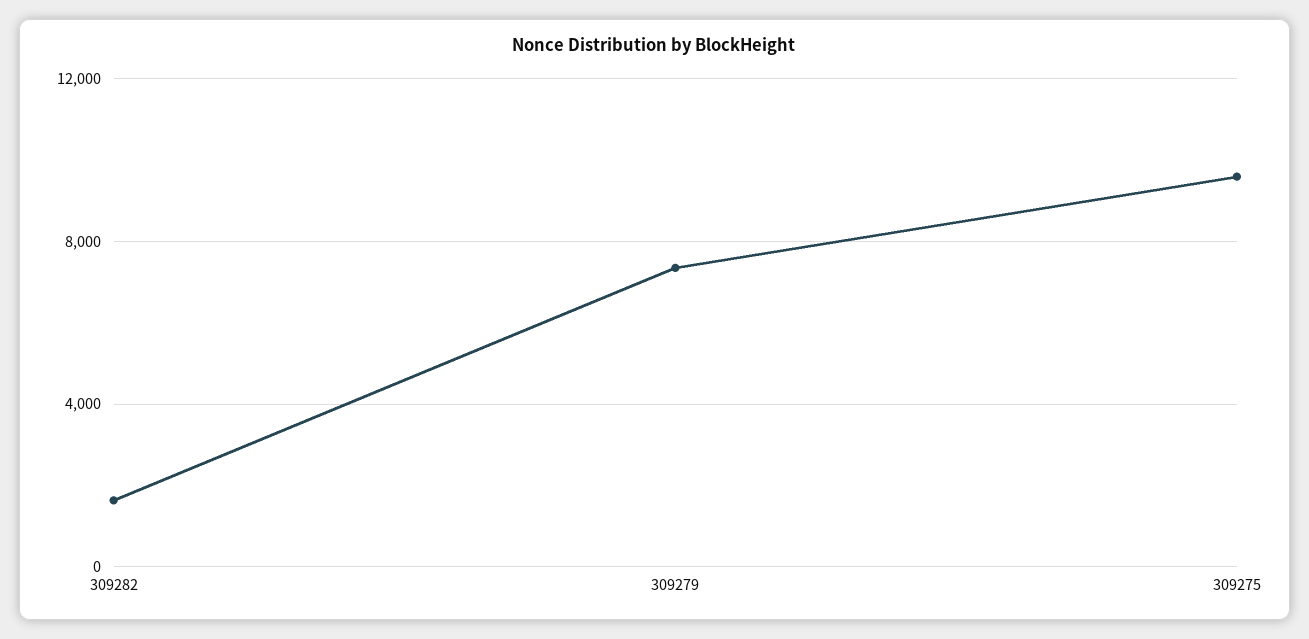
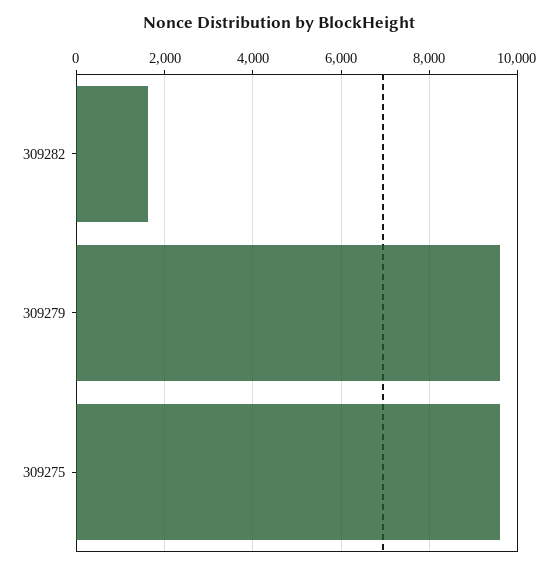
309279: 7500 -> 9600

